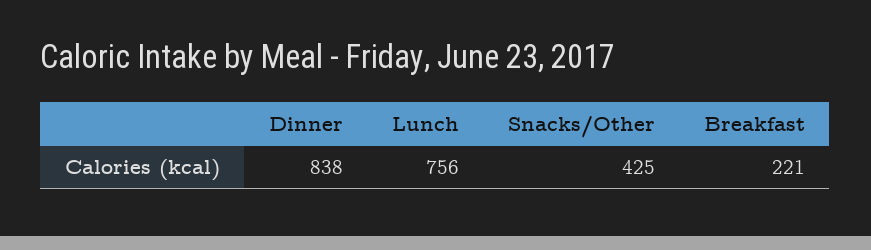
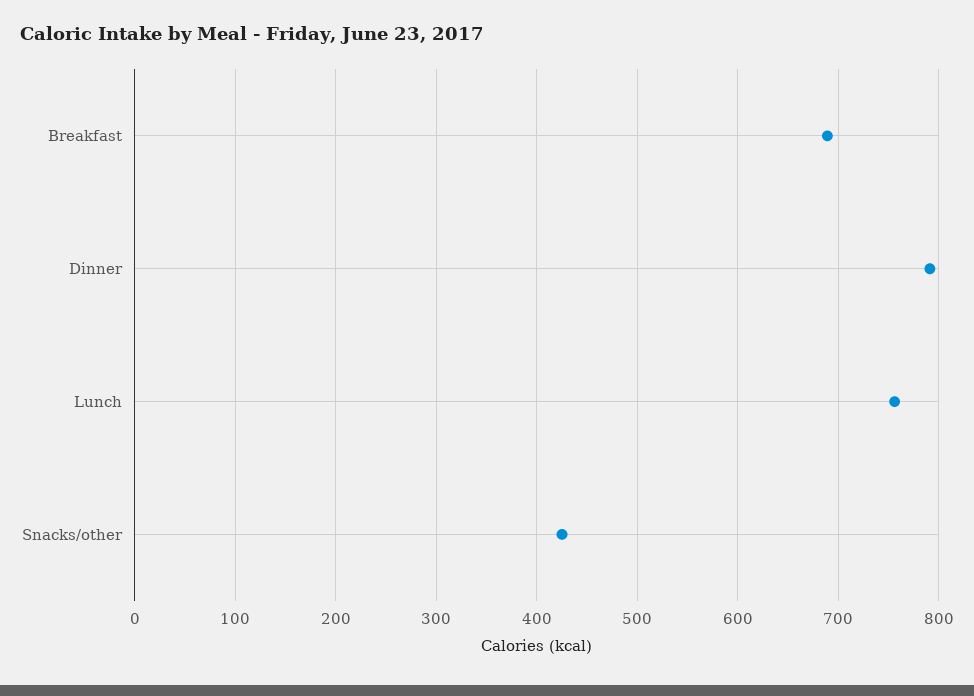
Dinner: 838 -> 790
Breakfast: 221 -> 690

